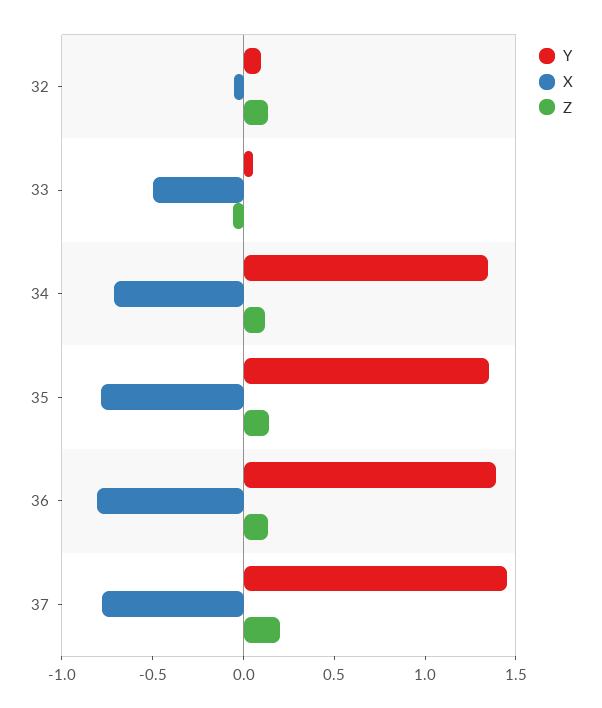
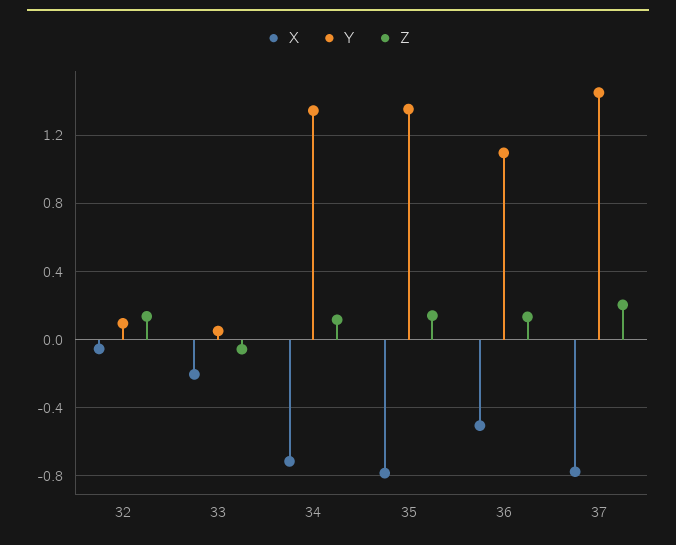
X, 33: -0.5 -> -0.2
Y, 36: 1.4 -> 1.1
X, 36: -0.8 -> -0.5

